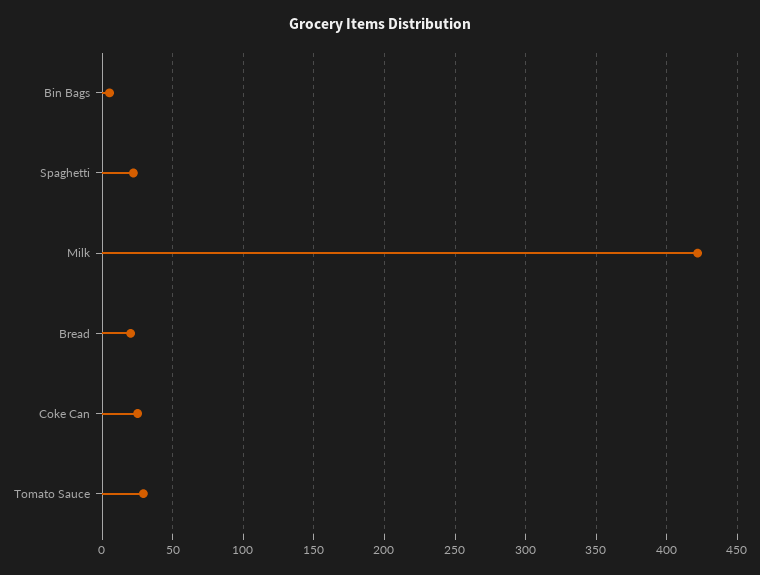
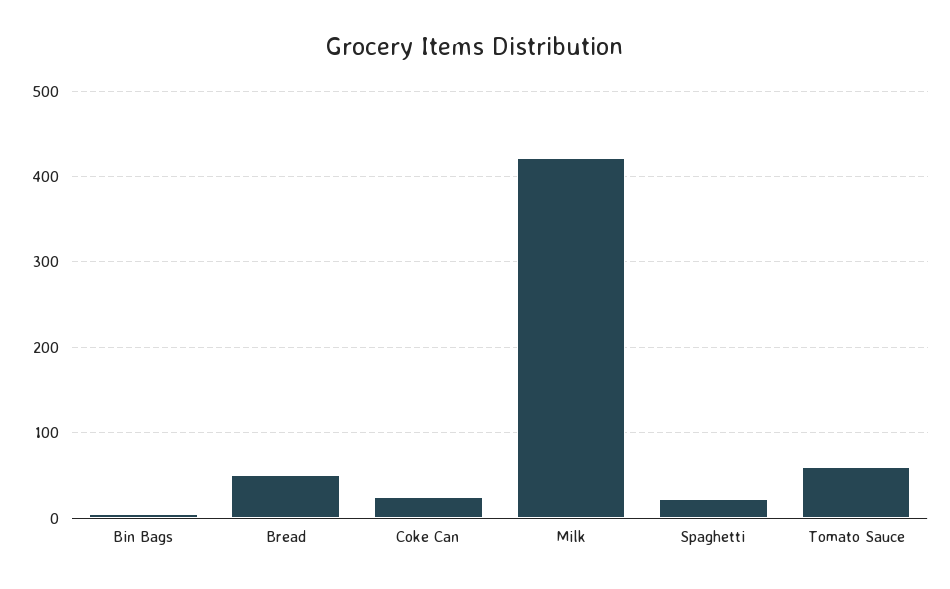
Bread: 20 -> 50
Tomato Sauce: 30 -> 60

